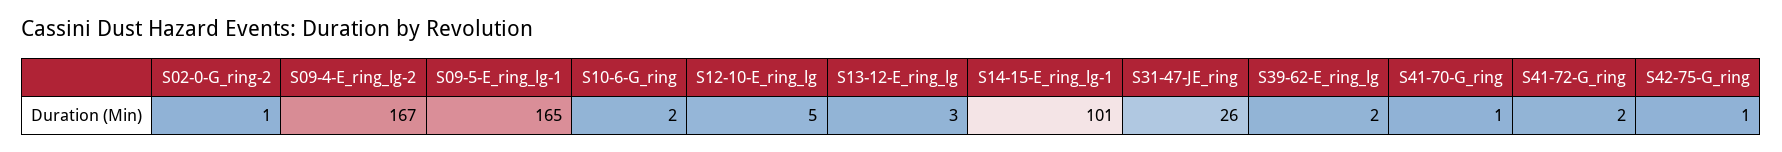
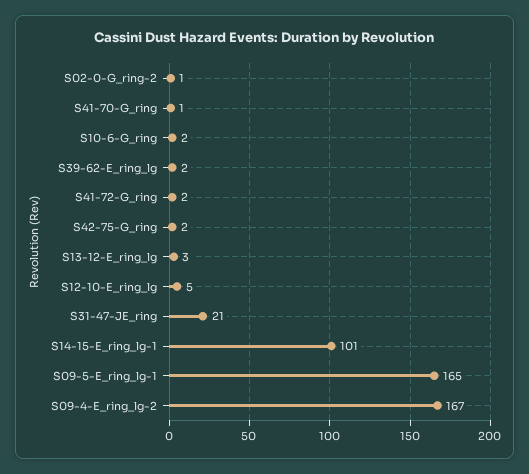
S31-47-JE_ring: 26 -> 21
S42-75-G_ring: 1 -> 2

